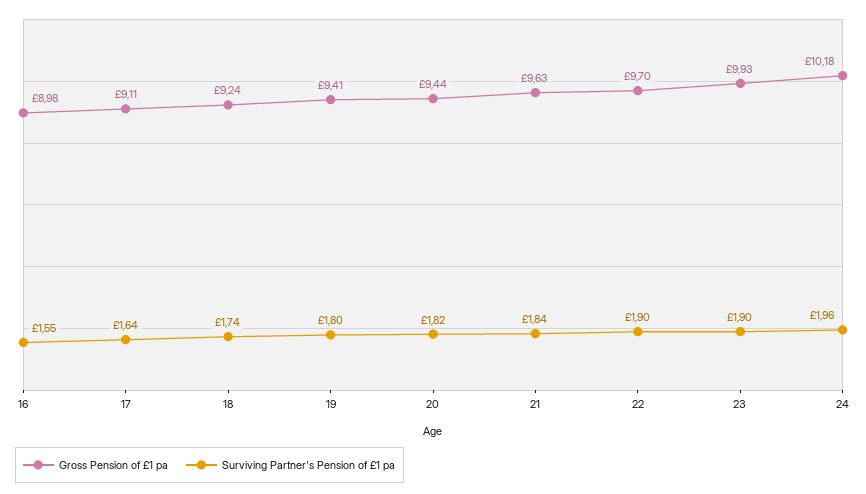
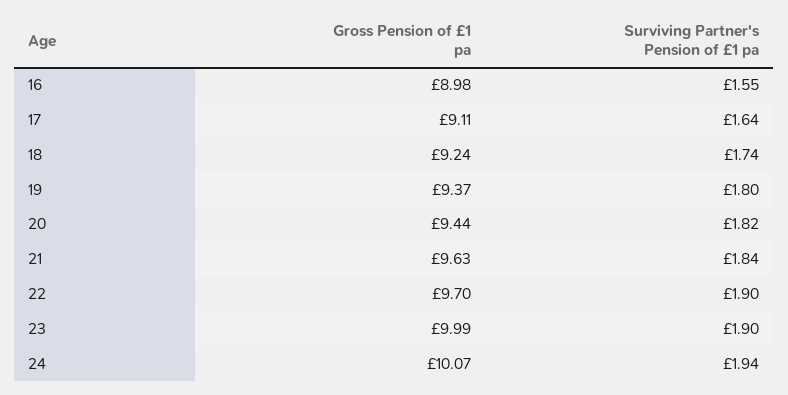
Gross Pension of £1 pa, 19: 9.41 -> 9.37
Gross Pension of £1 pa, 23: 9.93 -> 9.99
Gross Pension of £1 pa, 24: 10.18 -> 10.07
Surviving Partner's Pension of £1 pa, 24: 1.96 -> 1.94

